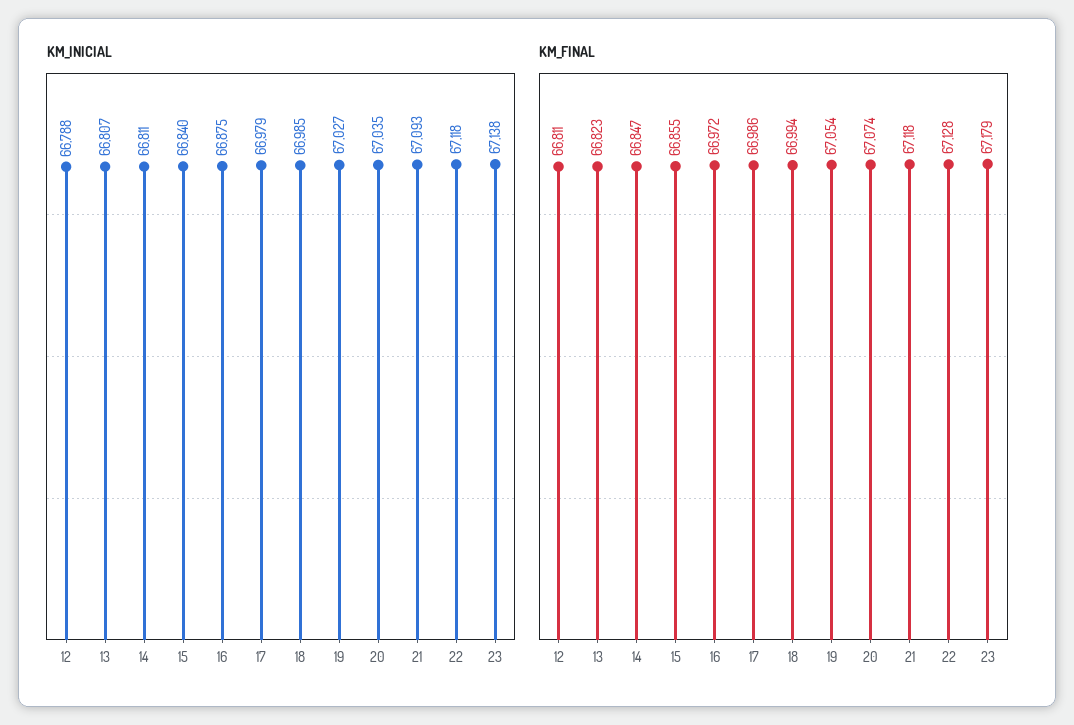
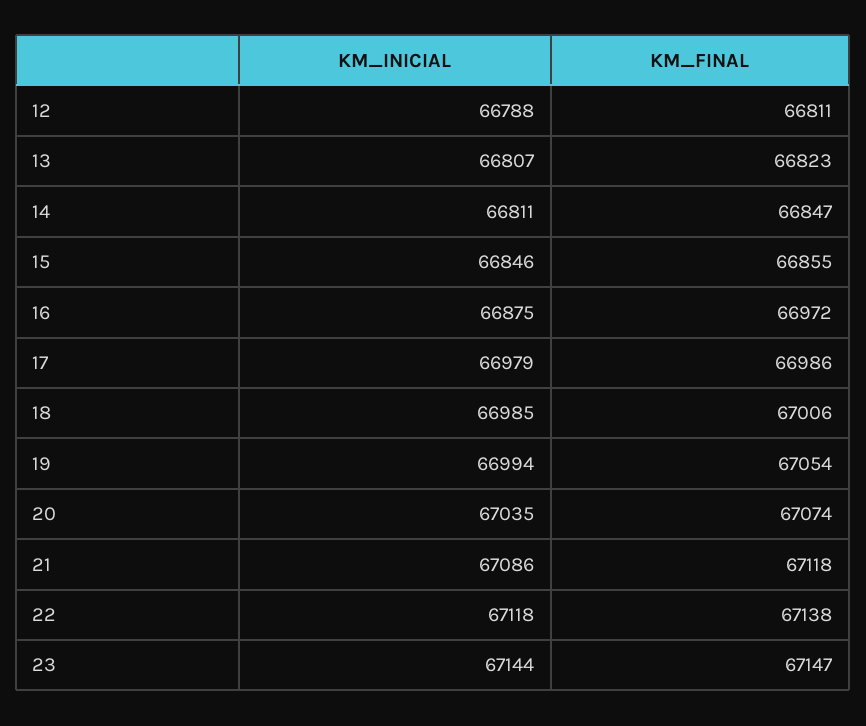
KM_INICIAL, 15: 66840 -> 66846
KM_INICIAL, 19: 67027 -> 66994
KM_INICIAL, 21: 67093 -> 67086
KM_INICIAL, 23: 67138 -> 67144
KM_FINAL, 18: 66994 -> 67006
KM_FINAL, 22: 67128 -> 67138
KM_FINAL, 23: 67179 -> 67147

